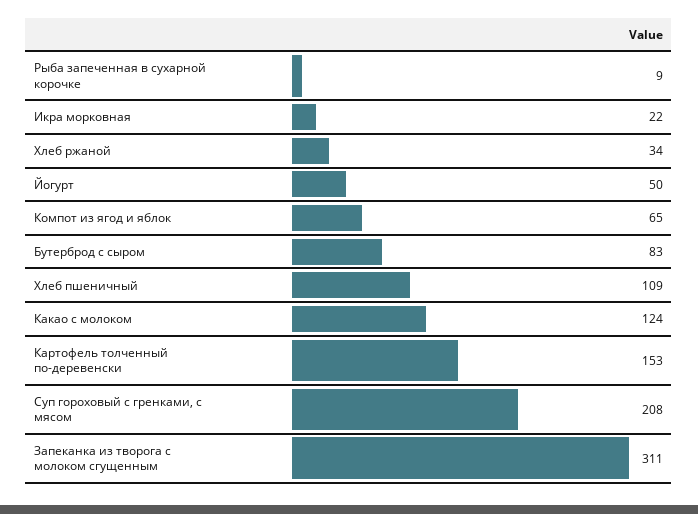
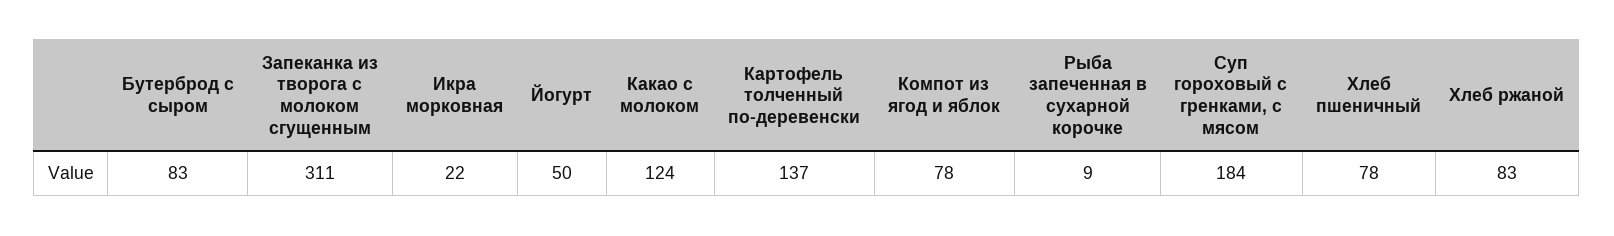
Хлеб ржаной: 34 -> 83
Компот из ягод и яблок: 65 -> 78
Хлеб пшеничный: 109 -> 78
Картофель толченный по-деревенски: 153 -> 137
Суп гороховый с гренками, с мясом: 208 -> 184

